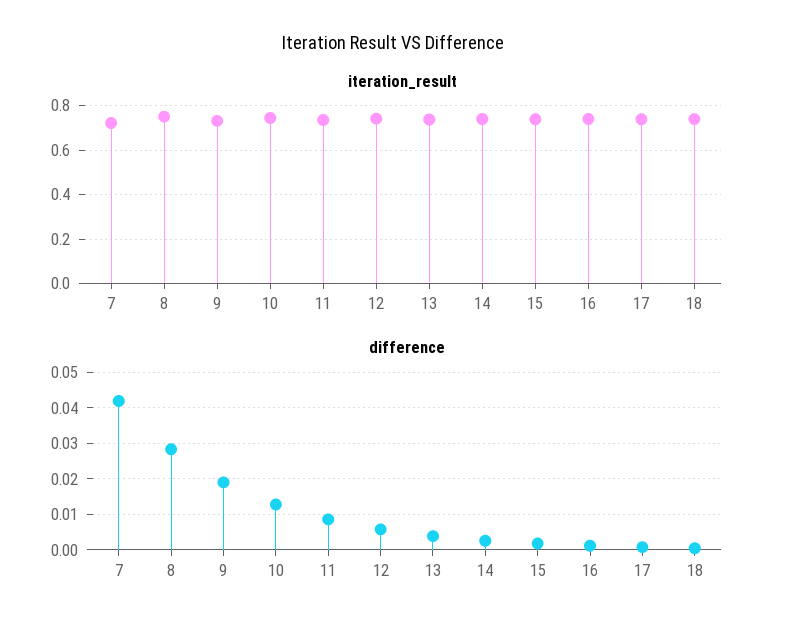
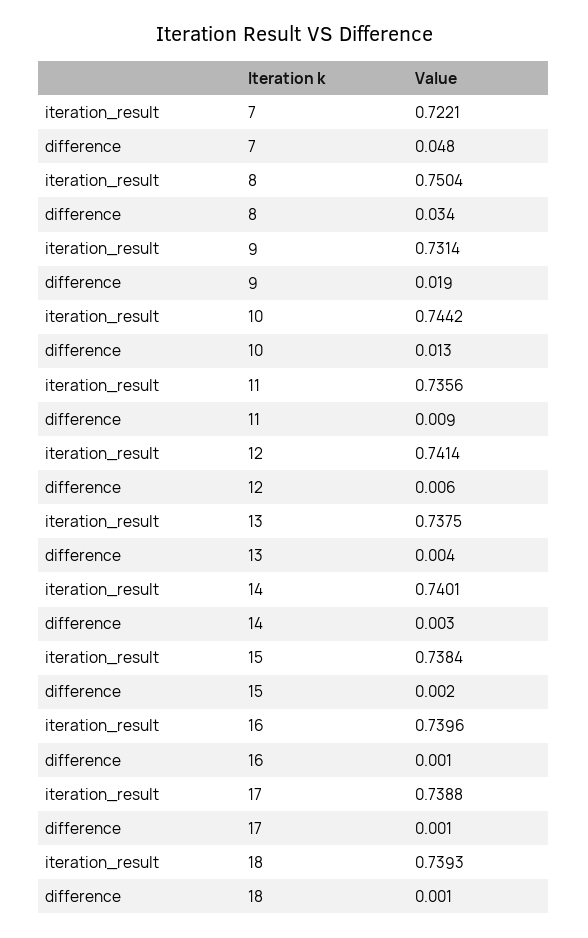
difference, 7: 0.042 -> 0.048
difference, 8: 0.028 -> 0.034

